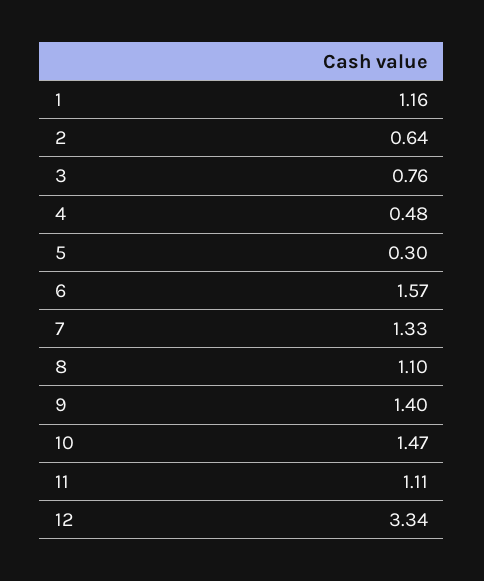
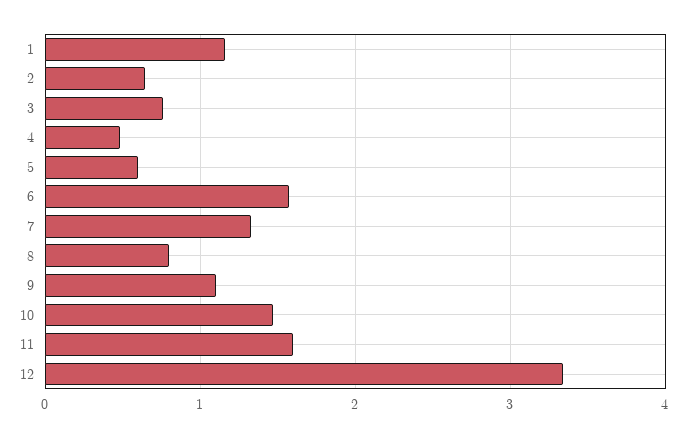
5: 0.3 -> 0.6
8: 1.1 -> 0.8
9: 1.4 -> 1.1
11: 1.11 -> 1.6

